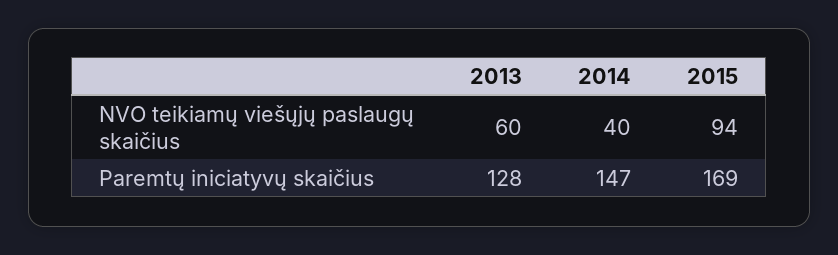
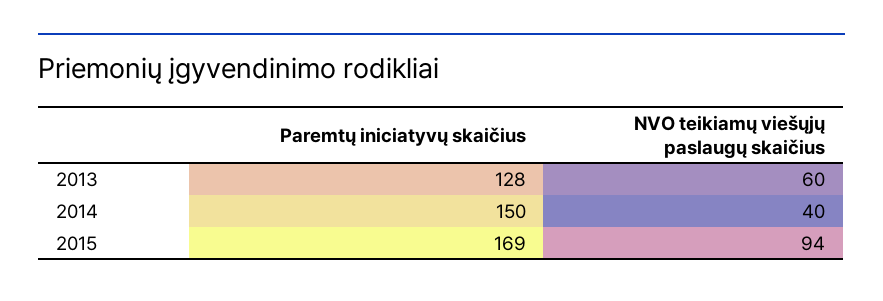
2014, Paremtų iniciatyvų skaičius: 147 -> 150

